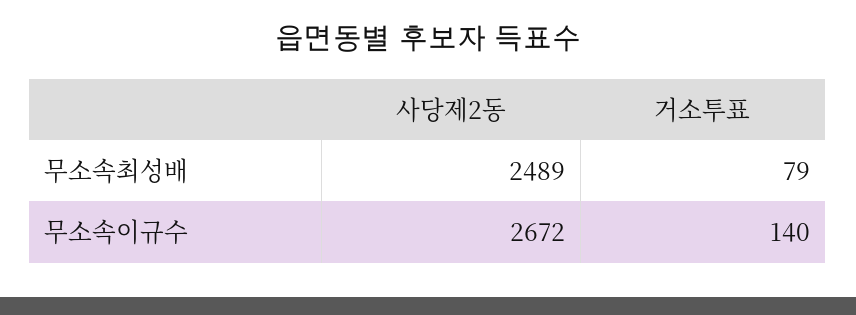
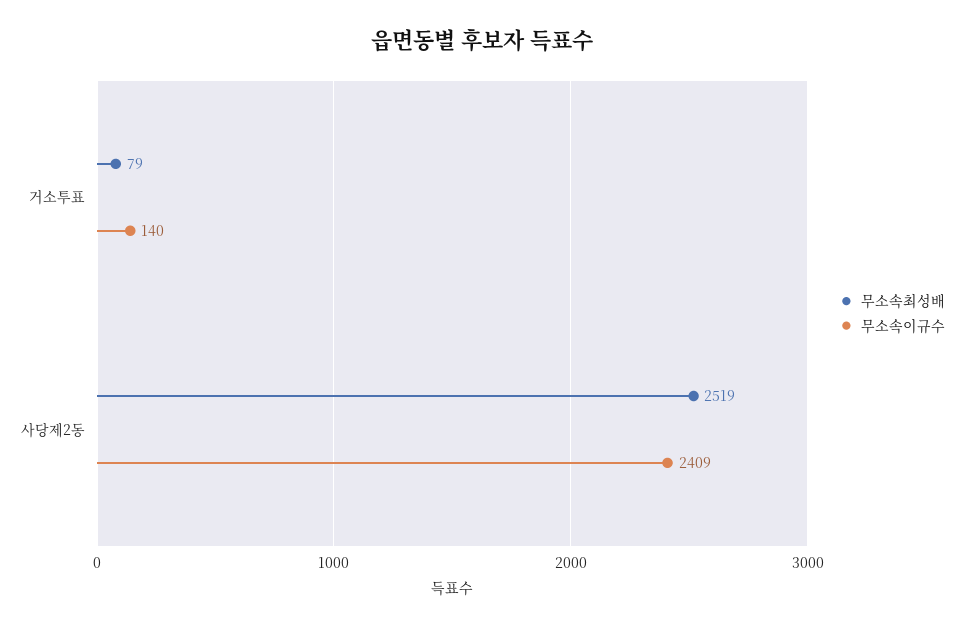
무소속최성배, 사당제2동: 2489 -> 2519
무소속이규수, 사당제2동: 2672 -> 2409

